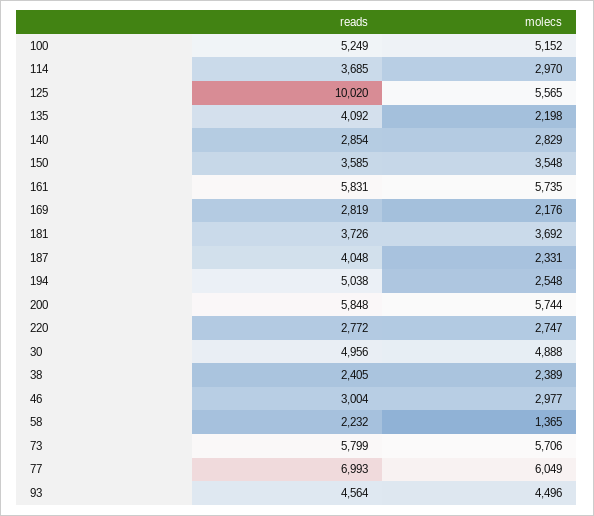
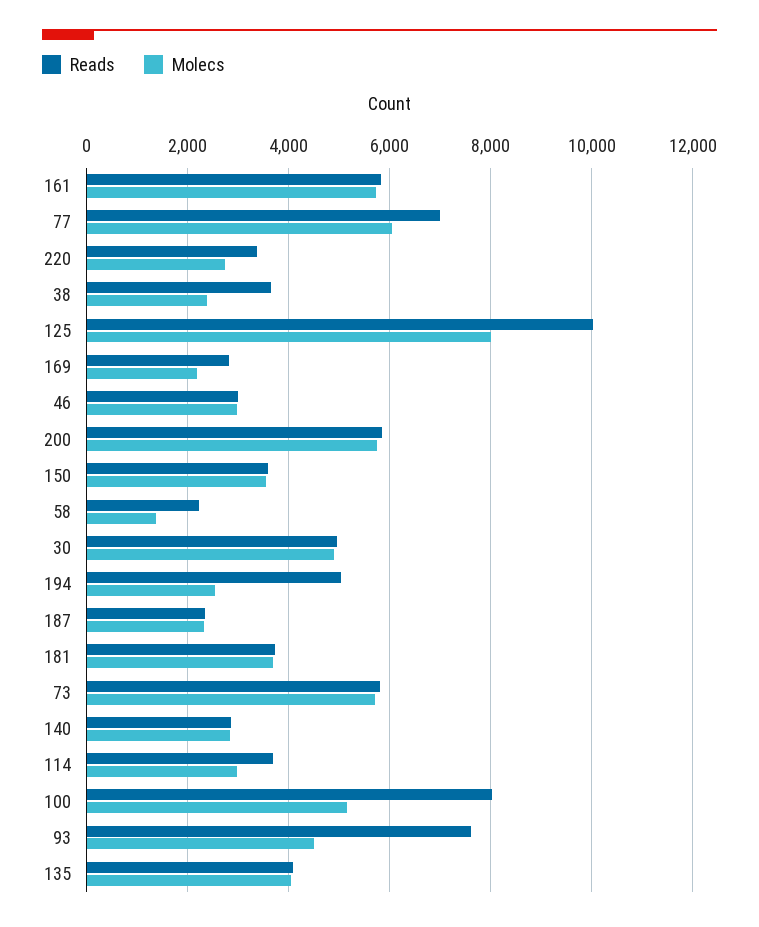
reads, 100: 5249 -> 8000
molecs, 125: 5565 -> 8000
molecs, 135: 2198 -> 4000
reads, 187: 4048 -> 2400
reads, 220: 2772 -> 3400
reads, 38: 2405 -> 3600
reads, 93: 4564 -> 7600

